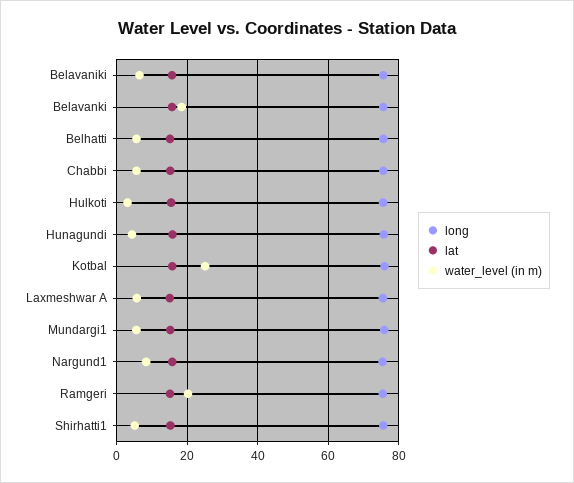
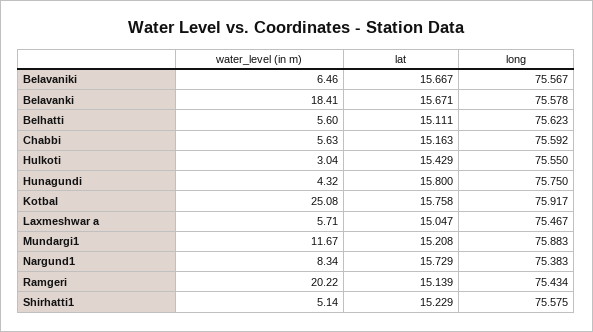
water_level (in m), Mundargi1: 6 -> 11.67

